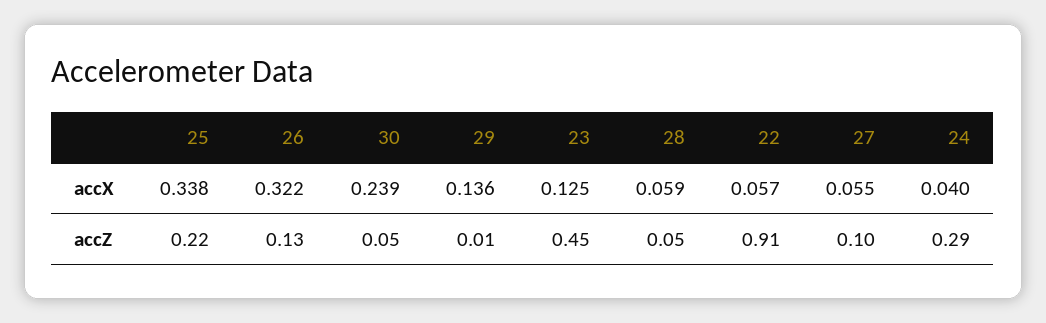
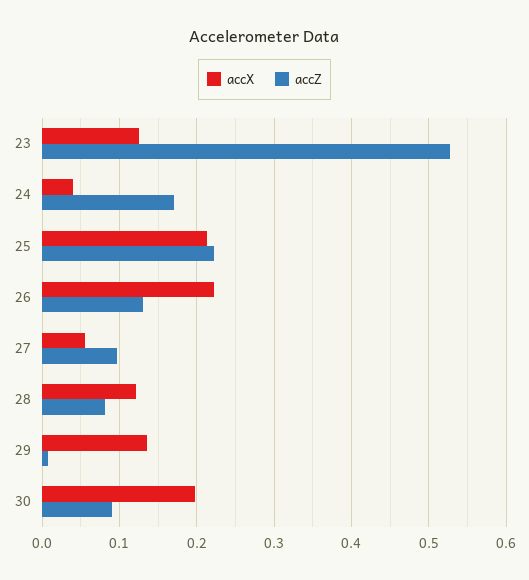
accX, 25: 0.338 -> 0.21
accX, 26: 0.322 -> 0.22
accX, 30: 0.239 -> 0.2
accX, 28: 0.059 -> 0.12
accX, 22: 0.057 -> none
accZ, 30: 0.05 -> 0.09
accZ, 23: 0.45 -> 0.53
accZ, 28: 0.05 -> 0.08
accZ, 22: 0.91 -> none
accZ, 24: 0.29 -> 0.17

